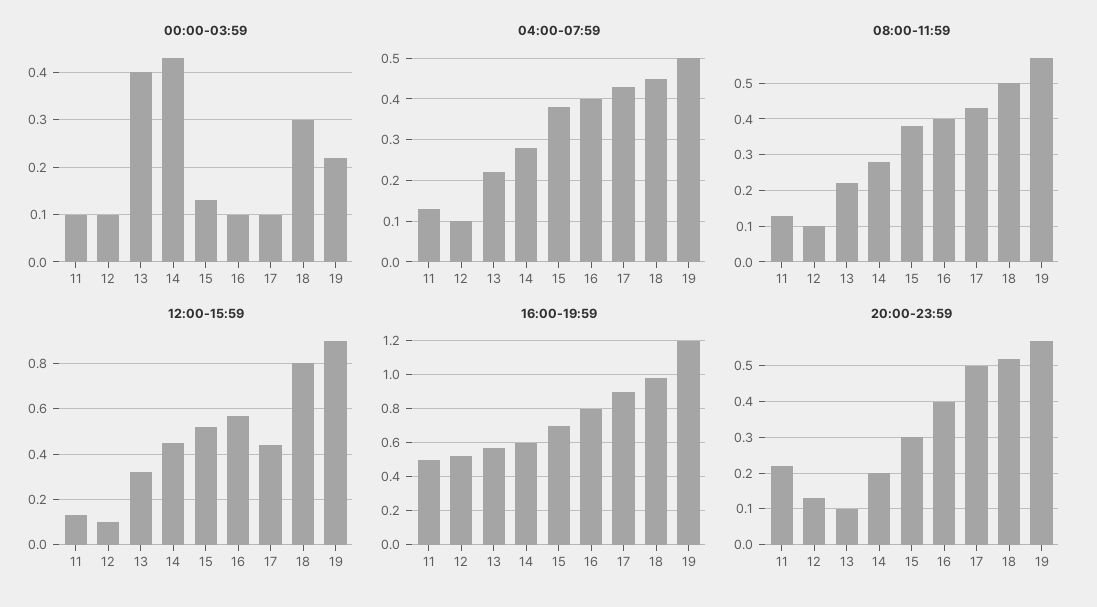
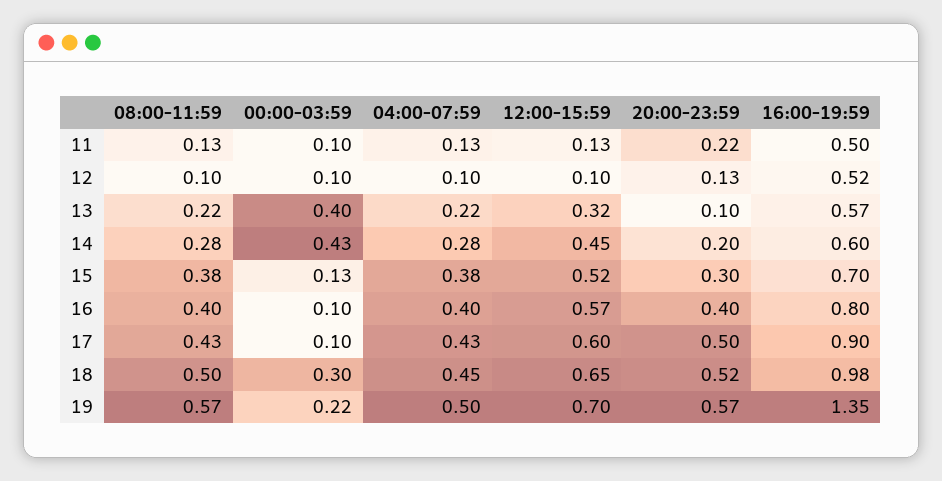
12:00-15:59, 17: 0.45 -> 0.6
12:00-15:59, 18: 0.8 -> 0.65
12:00-15:59, 19: 0.9 -> 0.7
16:00-19:59, 19: 1.2 -> 1.35

